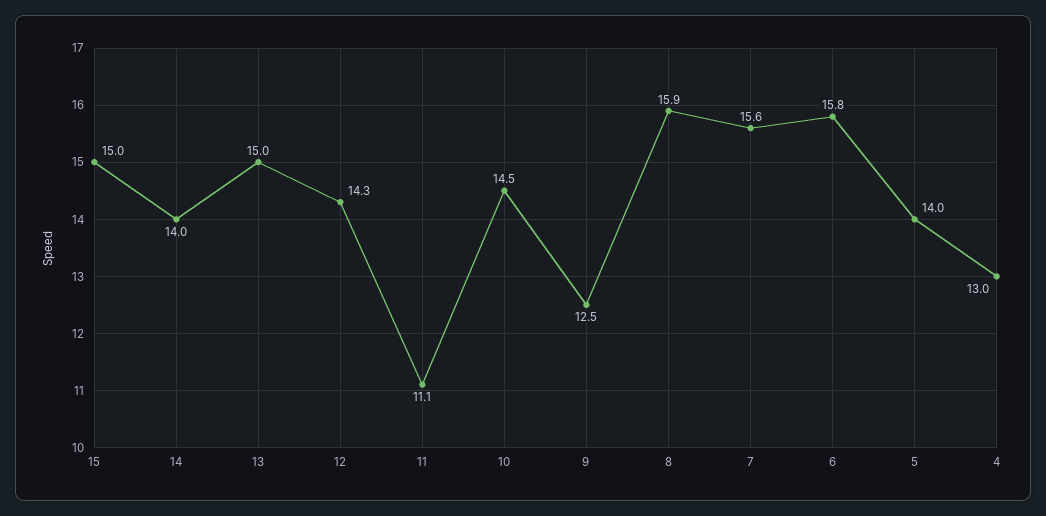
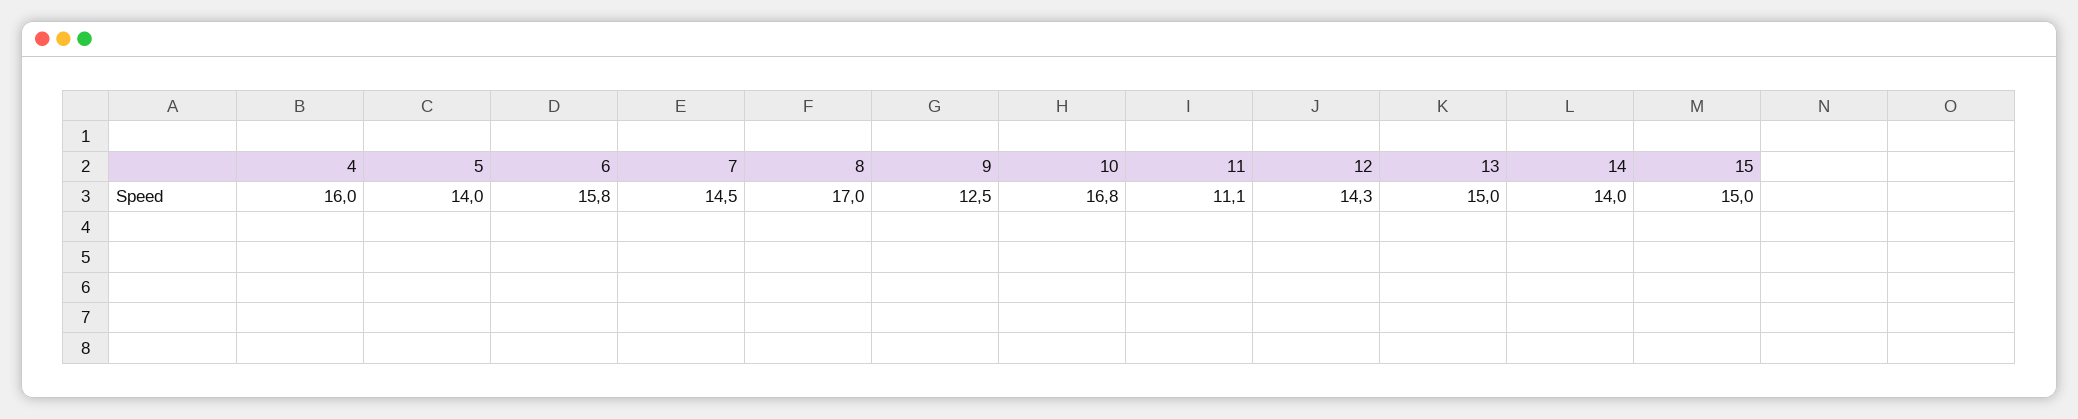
10: 14.5 -> 16.8
8: 15.9 -> 17
7: 15.6 -> 14.5
4: 13 -> 16

